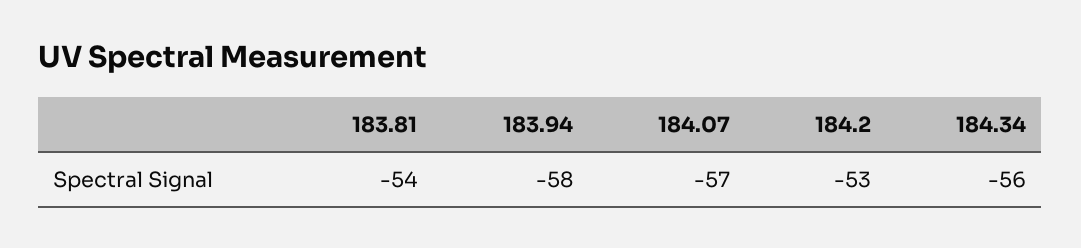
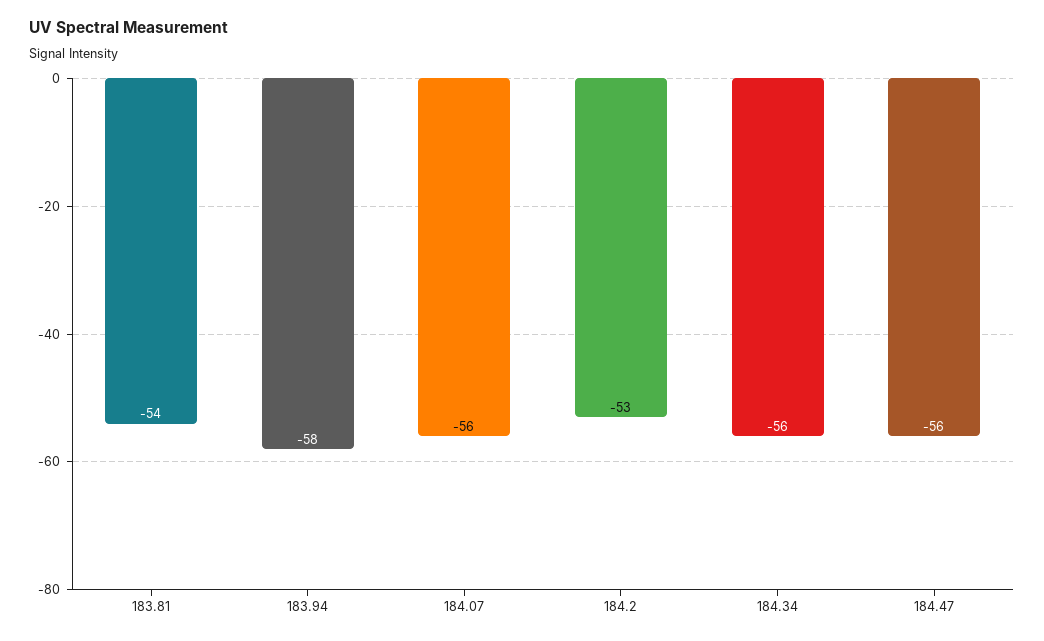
184.07: -57 -> -56
184.47: none -> -56

